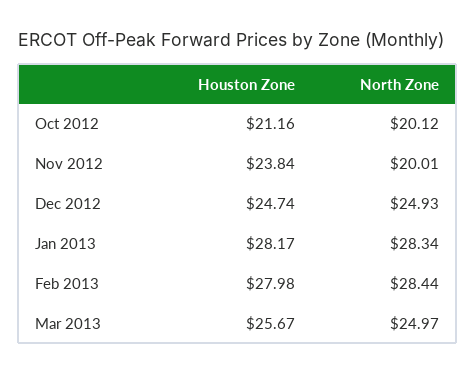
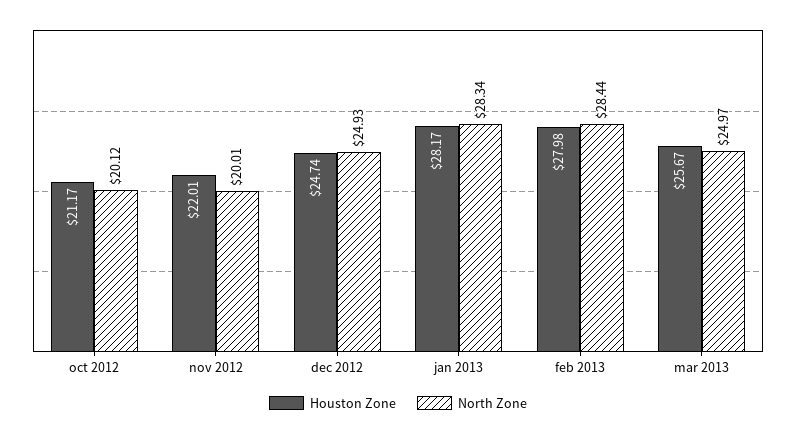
Houston Zone, Oct 2012: 21.16 -> 21.17
Houston Zone, Nov 2012: 23.84 -> 22.01

